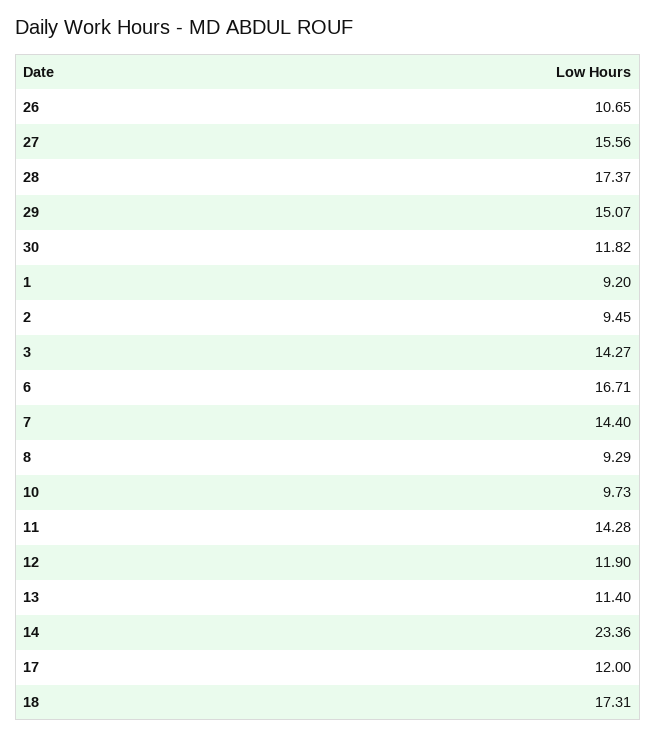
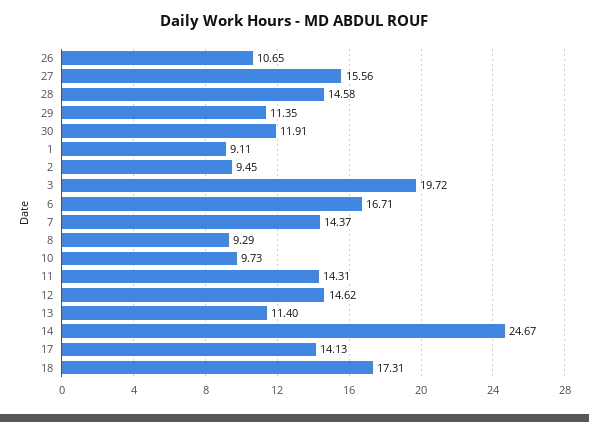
28: 17.37 -> 14.58
29: 15.07 -> 11.35
30: 11.82 -> 11.91
1: 9.2 -> 9.11
3: 14.27 -> 19.72
7: 14.4 -> 14.37
11: 14.28 -> 14.31
12: 11.9 -> 14.62
14: 23.36 -> 24.67
17: 12 -> 14.13

